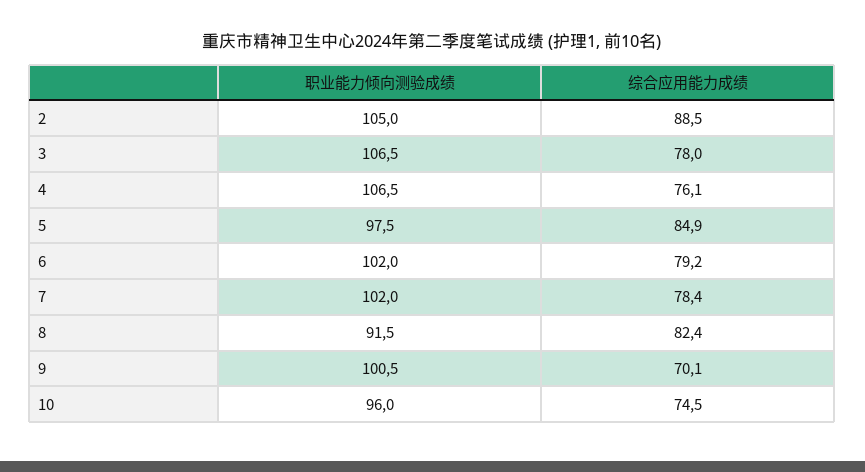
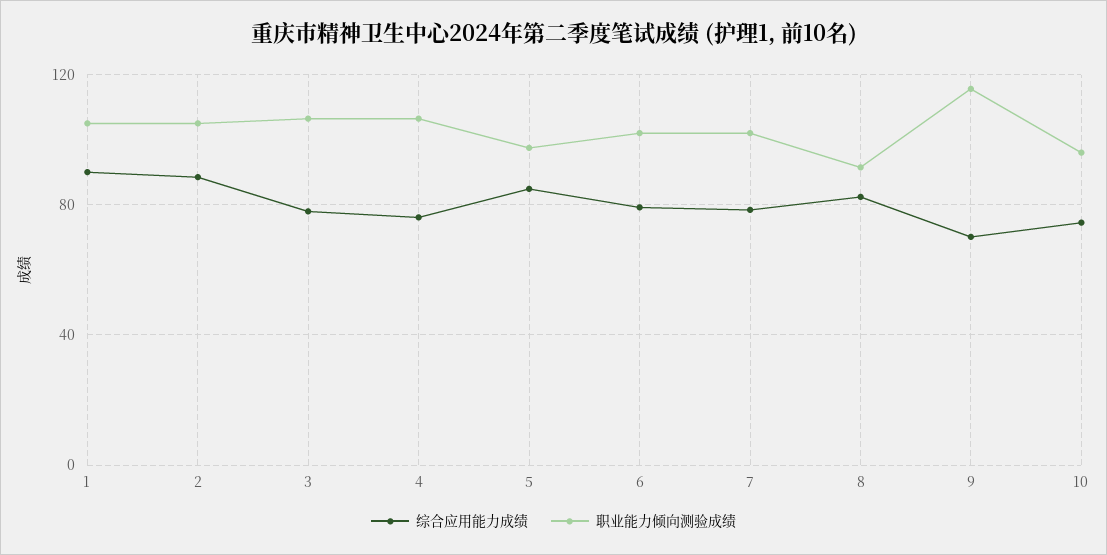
职业能力倾向测验成绩, 9: 100.5 -> 115
综合应用能力成绩, 1: none -> 90
职业能力倾向测验成绩, 1: none -> 105

